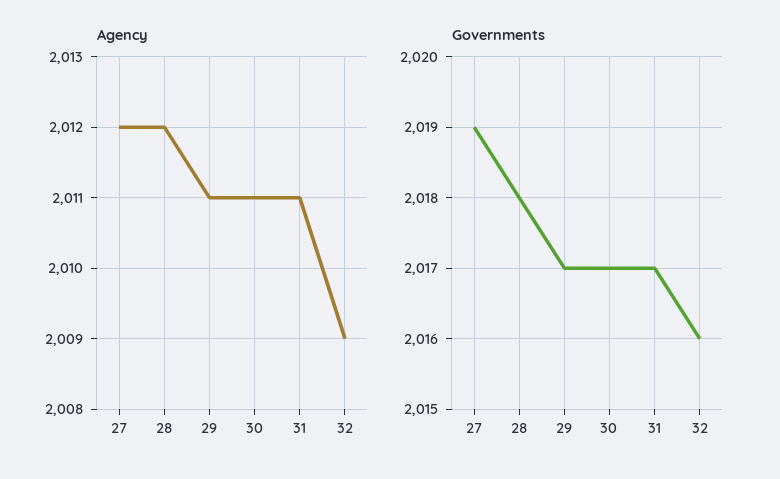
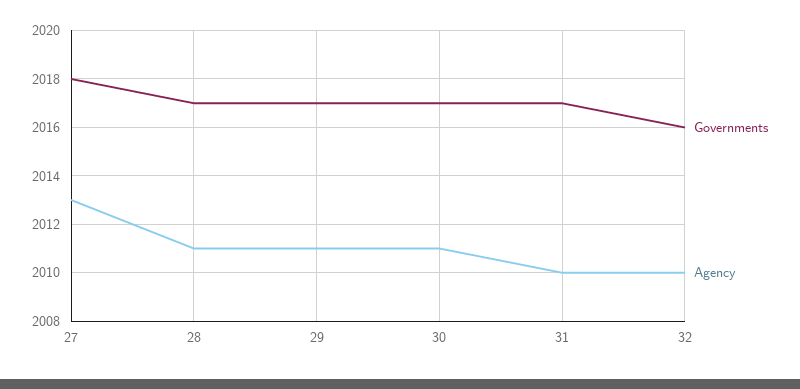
Agency, 27: 2012 -> 2013
Agency, 28: 2012 -> 2011
Agency, 31: 2011 -> 2010
Agency, 32: 2009 -> 2010
Governments, 27: 2019 -> 2018
Governments, 28: 2018 -> 2017

